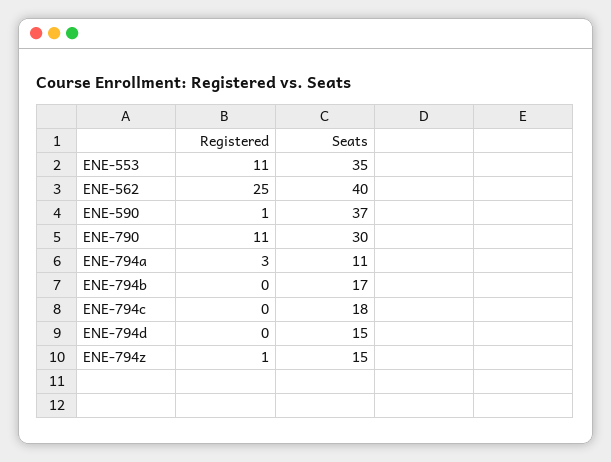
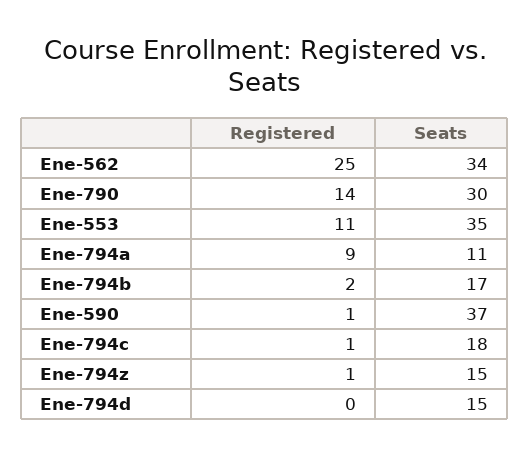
Seats, ENE-562: 40 -> 34
Registered, ENE-790: 11 -> 14
Registered, ENE-794a: 3 -> 9
Registered, ENE-794b: 0 -> 2
Registered, ENE-794c: 0 -> 1

